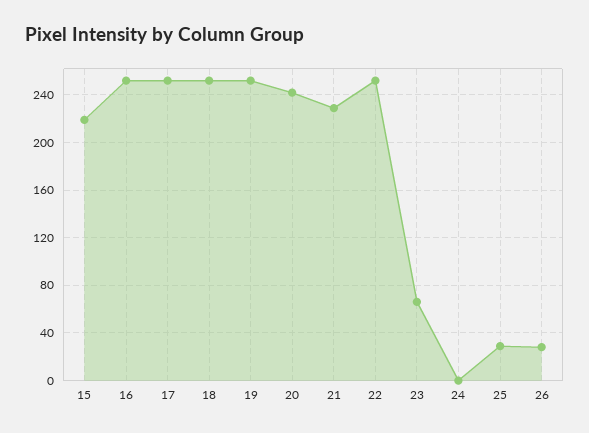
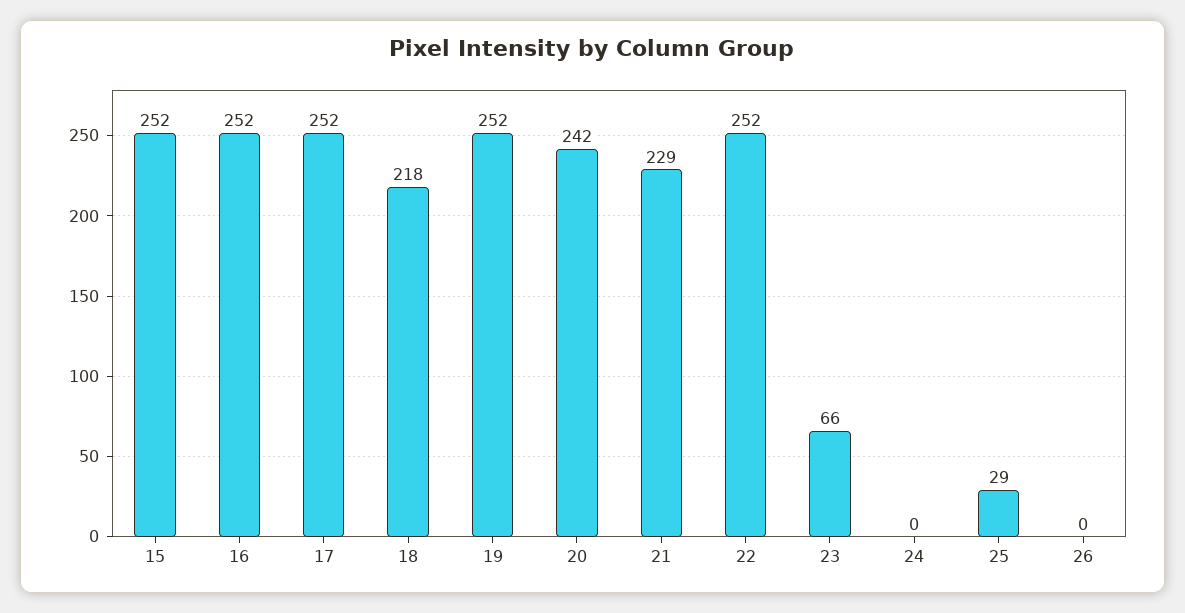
15: 220 -> 252
18: 250 -> 218
26: 30 -> 0

